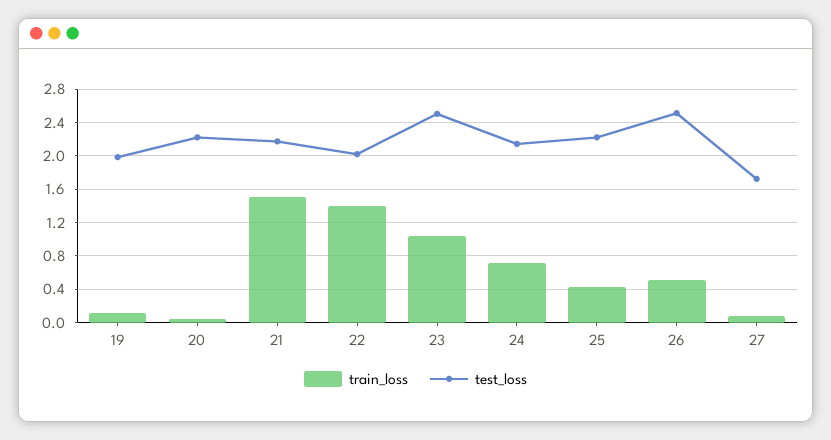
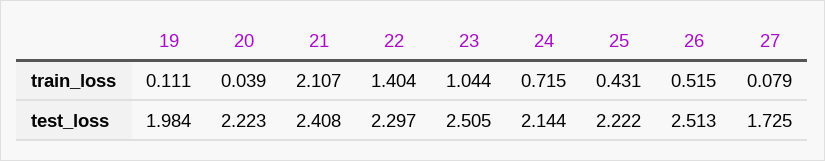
train_loss, 21: 1.5 -> 2.107
test_loss, 21: 2.2 -> 2.408
test_loss, 22: 2 -> 2.297

